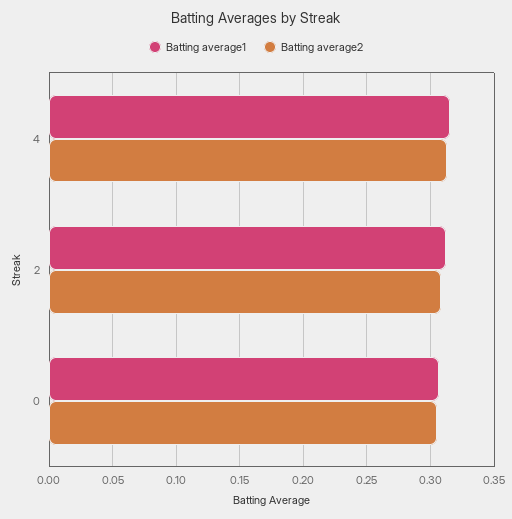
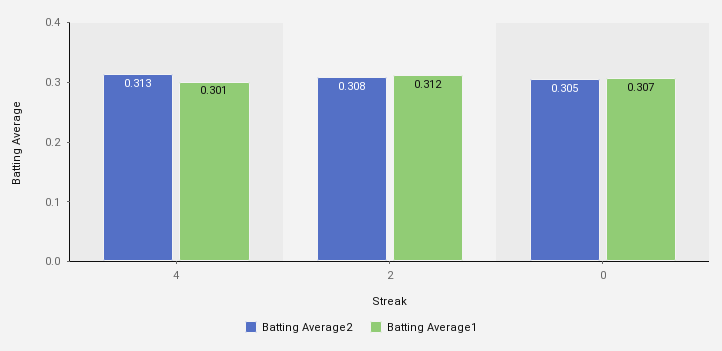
Batting average1, 4: 0.315 -> 0.301

